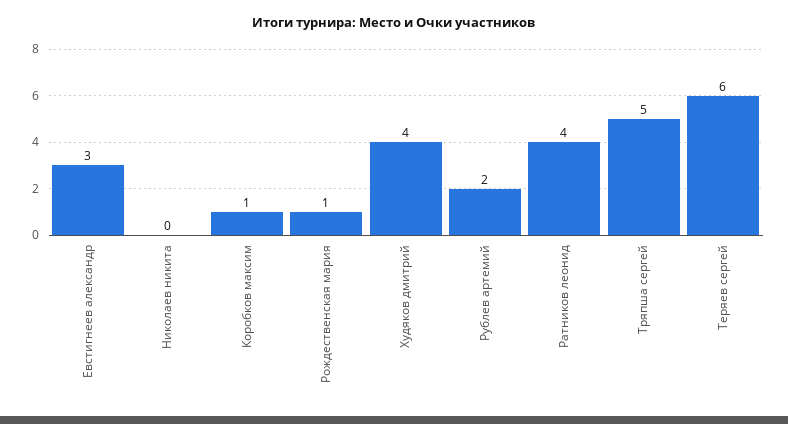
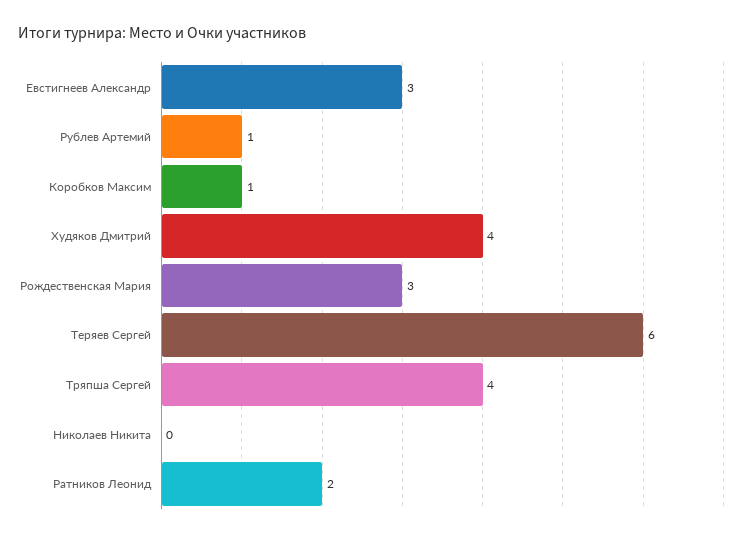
Рождественская мария: 1 -> 3
Рублев артемий: 2 -> 1
Ратников леонид: 4 -> 2
Тряпша сергей: 5 -> 4

